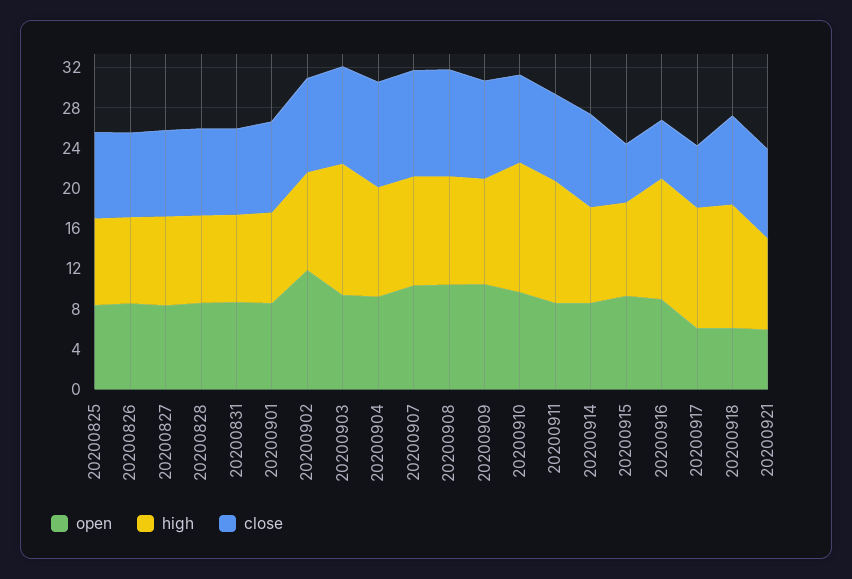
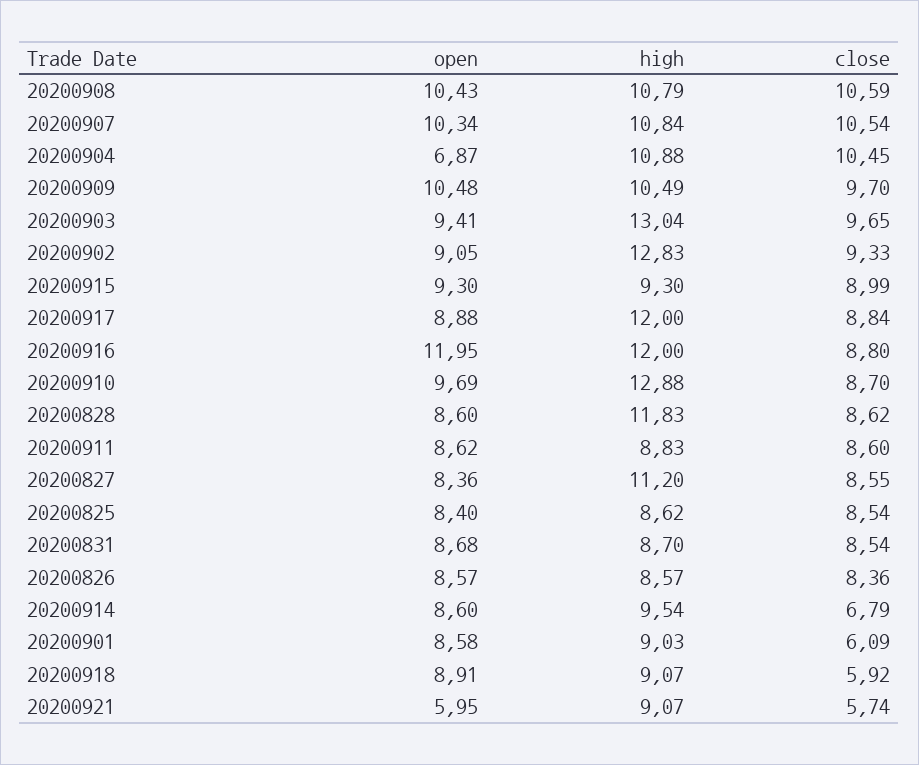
high, 20200827: 9 -> 11.2
high, 20200828: 9 -> 11.83
close, 20200901: 9 -> 6.09
open, 20200902: 12 -> 9.05
high, 20200902: 10 -> 12.83
open, 20200904: 9 -> 6.87
high, 20200911: 12 -> 8.83
close, 20200914: 9 -> 6.79
close, 20200915: 6 -> 8.99
open, 20200916: 9 -> 11.95
close, 20200916: 6 -> 8.8
open, 20200917: 6 -> 8.88
close, 20200917: 6 -> 8.84
open, 20200918: 6 -> 8.91
high, 20200918: 12 -> 9.07
close, 20200918: 9 -> 5.92
close, 20200921: 9 -> 5.74

